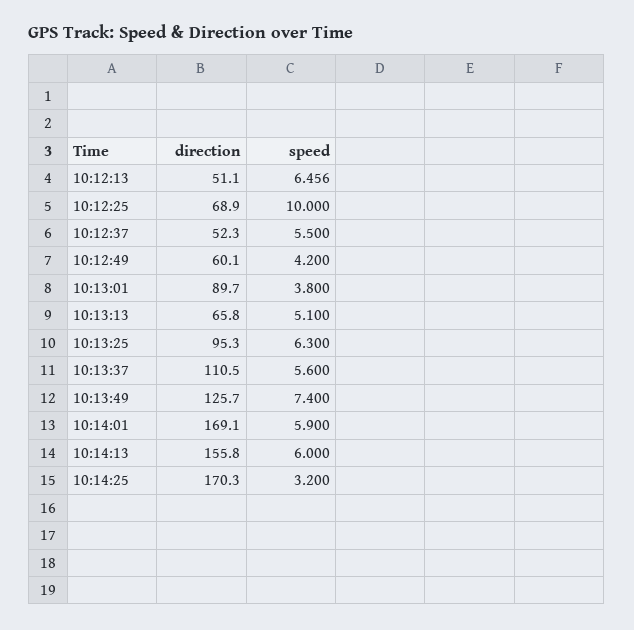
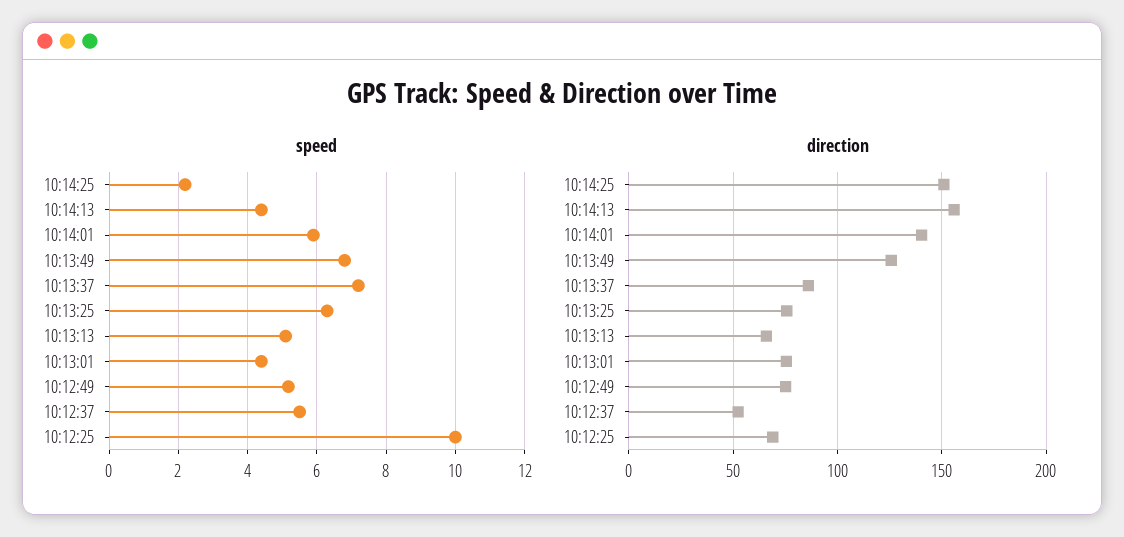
direction, 10:12:13: 51.1 -> none
speed, 10:12:13: 6.456 -> none
direction, 10:12:49: 60.1 -> 75
speed, 10:12:49: 4.2 -> 5.2
direction, 10:13:01: 89.7 -> 75
speed, 10:13:01: 3.8 -> 4.4
direction, 10:13:25: 95.3 -> 75
direction, 10:13:37: 110.5 -> 85
speed, 10:13:37: 5.6 -> 7.2
speed, 10:13:49: 7.4 -> 6.8
direction, 10:14:01: 169.1 -> 140
speed, 10:14:13: 6 -> 4.4
direction, 10:14:25: 170.3 -> 150
speed, 10:14:25: 3.2 -> 2.2

